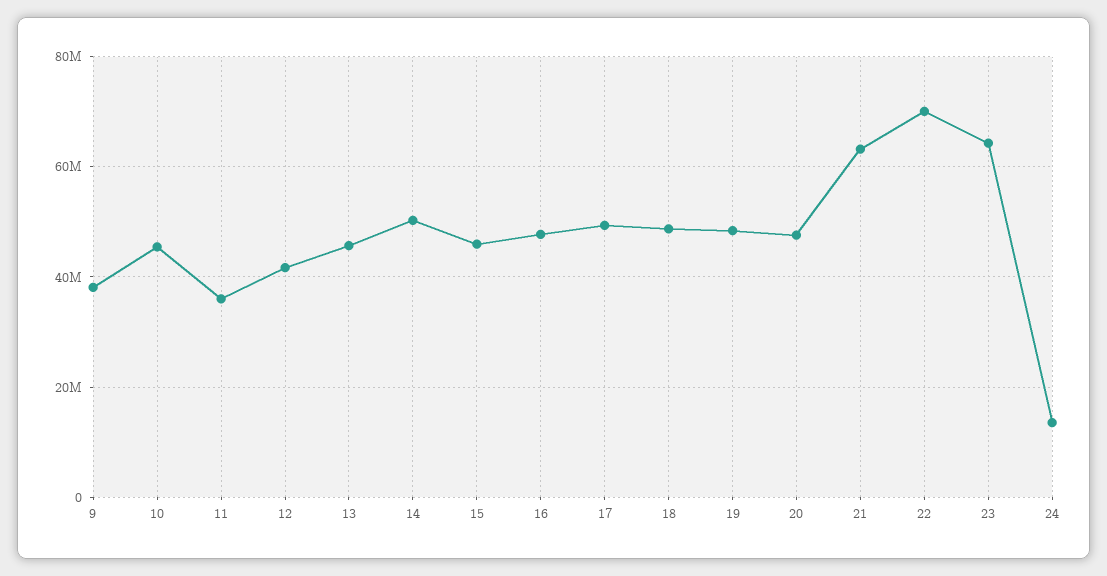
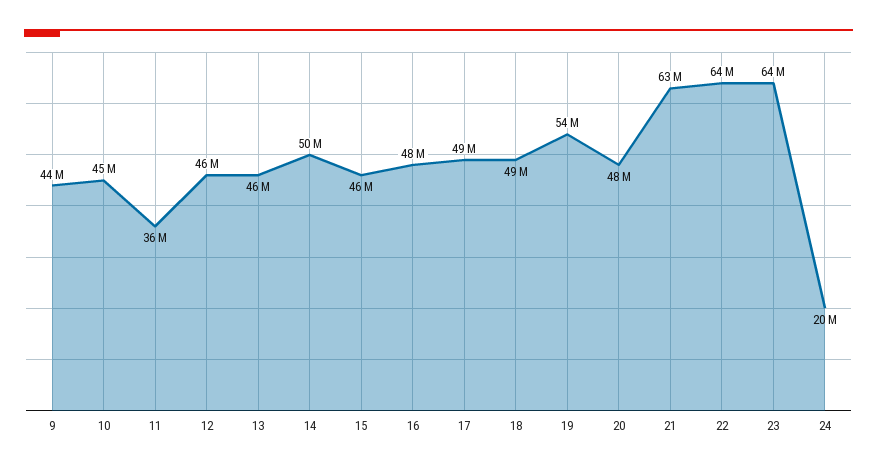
9: 38000000 -> 44000000
12: 42000000 -> 46000000
19: 48000000 -> 54000000
22: 70000000 -> 64000000
24: 14000000 -> 20000000

